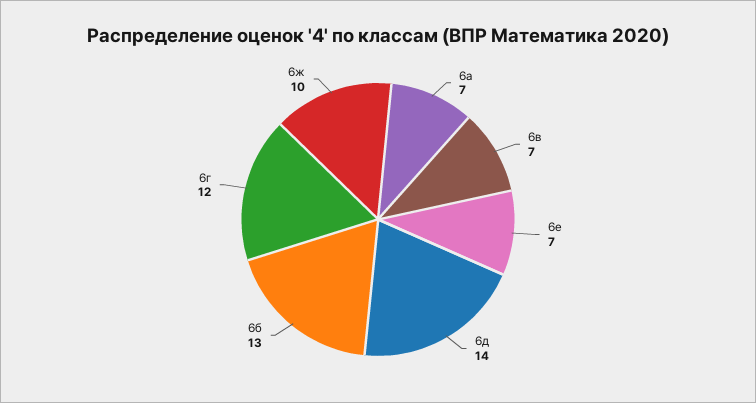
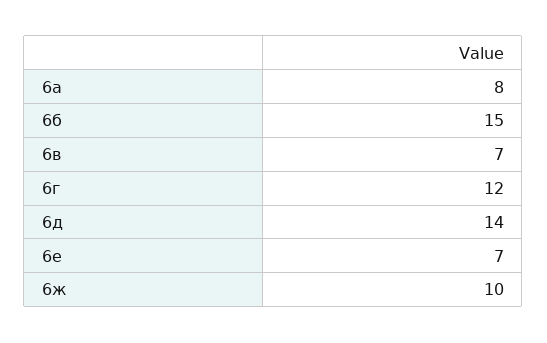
6а: 7 -> 8
6б: 13 -> 15

